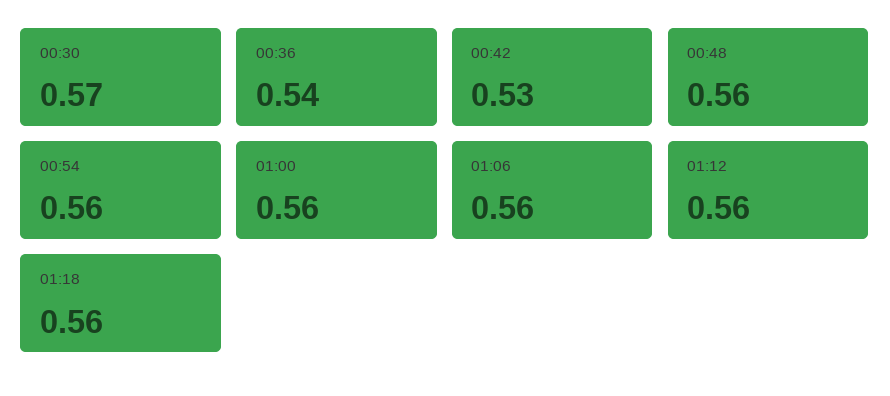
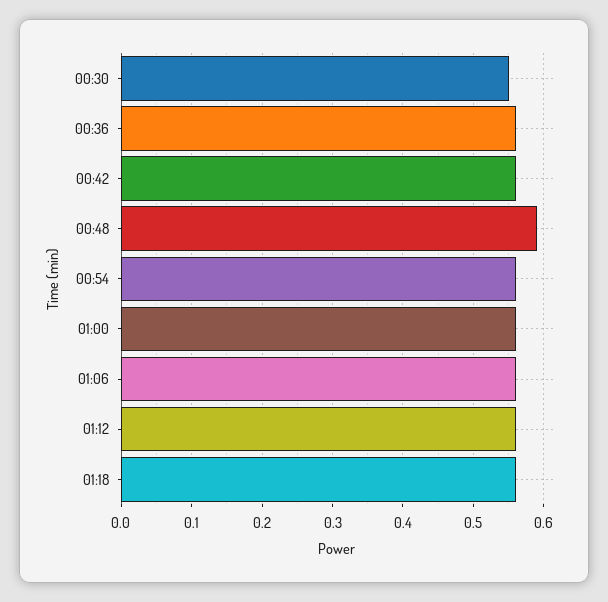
00:30: 0.57 -> 0.55
00:36: 0.54 -> 0.56
00:42: 0.53 -> 0.56
00:48: 0.56 -> 0.59

